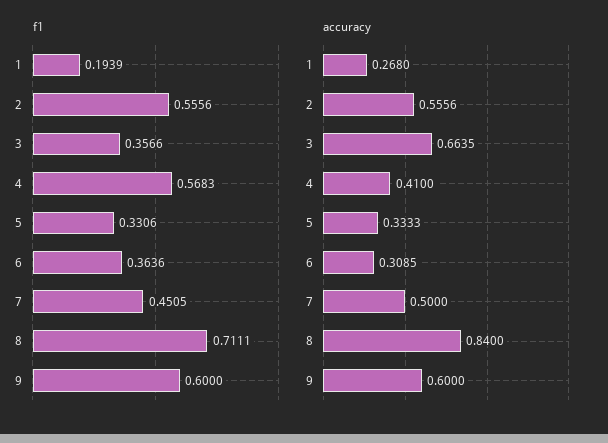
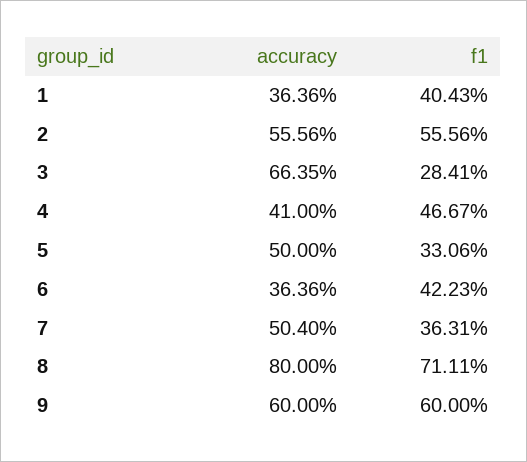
f1, 1: 0.1939 -> 0.4043
f1, 3: 0.3566 -> 0.2841
f1, 4: 0.5683 -> 0.4667
f1, 6: 0.3636 -> 0.4223
f1, 7: 0.4505 -> 0.3631
accuracy, 1: 0.268 -> 0.3636
accuracy, 5: 0.3333 -> 0.5
accuracy, 6: 0.3085 -> 0.3636
accuracy, 7: 0.5 -> 0.504
accuracy, 8: 0.84 -> 0.8

